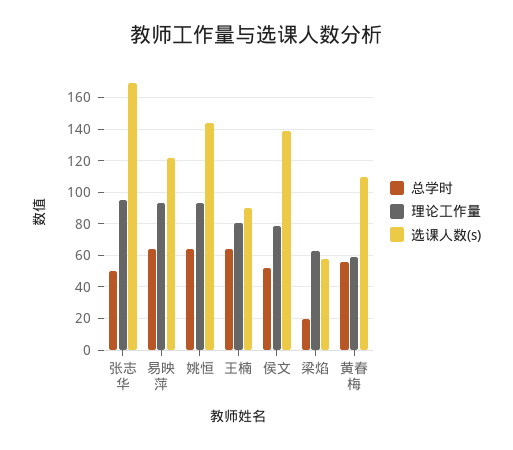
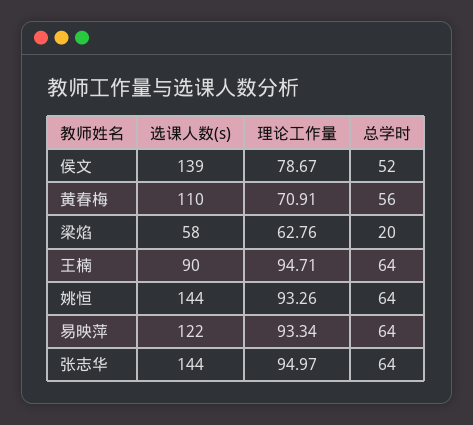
总学时, 张志华: 50 -> 64
选课人数(s), 张志华: 170 -> 144
理论工作量, 王楠: 80 -> 94.71
理论工作量, 黄春梅: 60 -> 70.91

